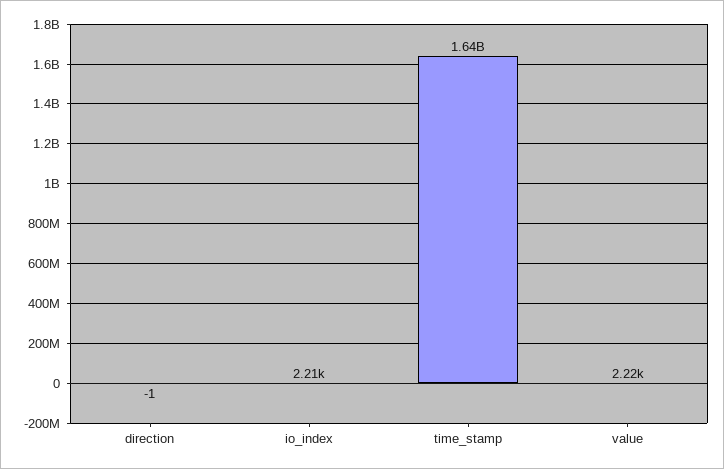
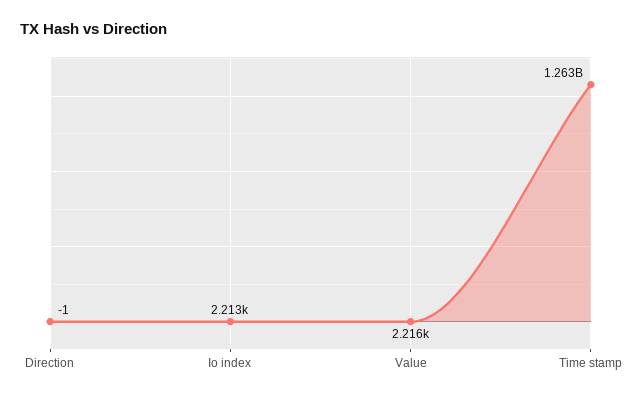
time_stamp: 1640000000 -> 1263000000

